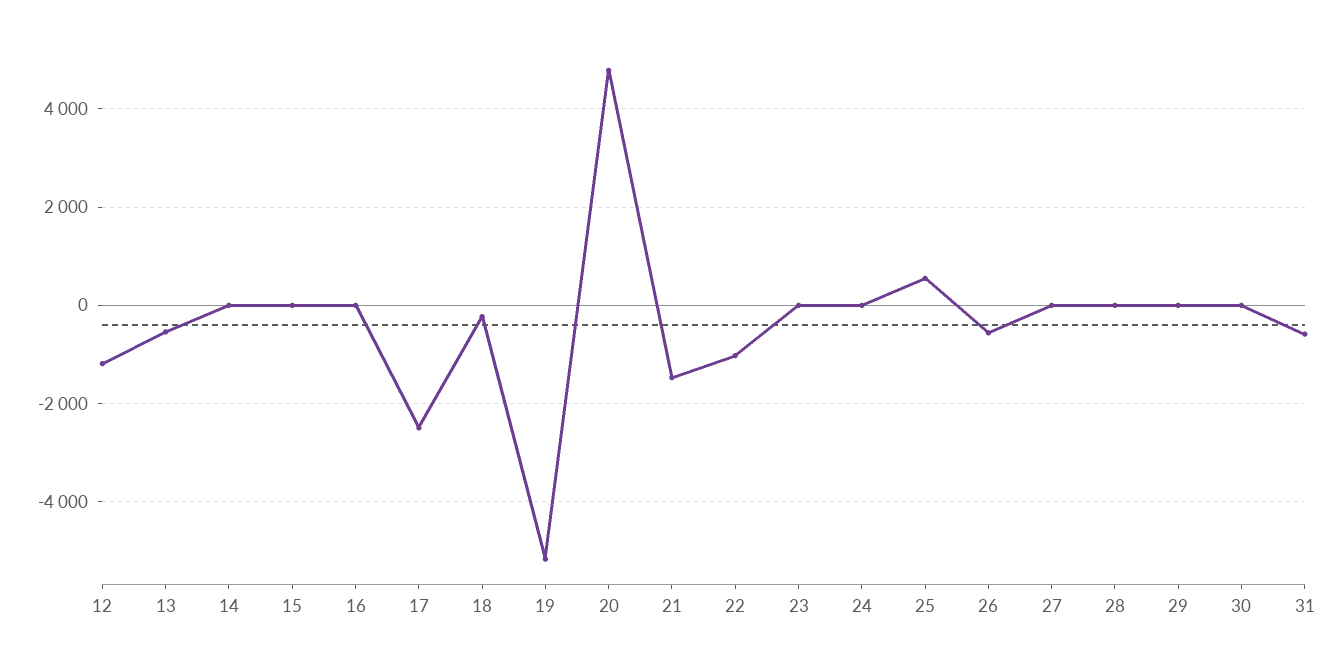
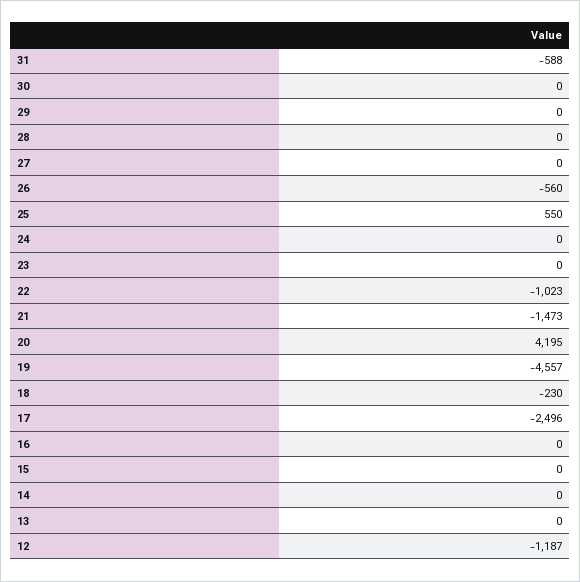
13: -600 -> 0
19: -5200 -> -4557
20: 4800 -> 4195

